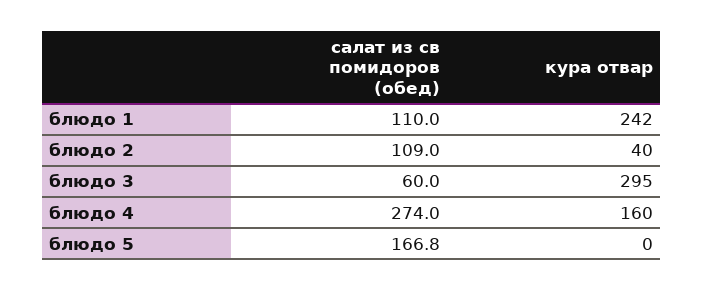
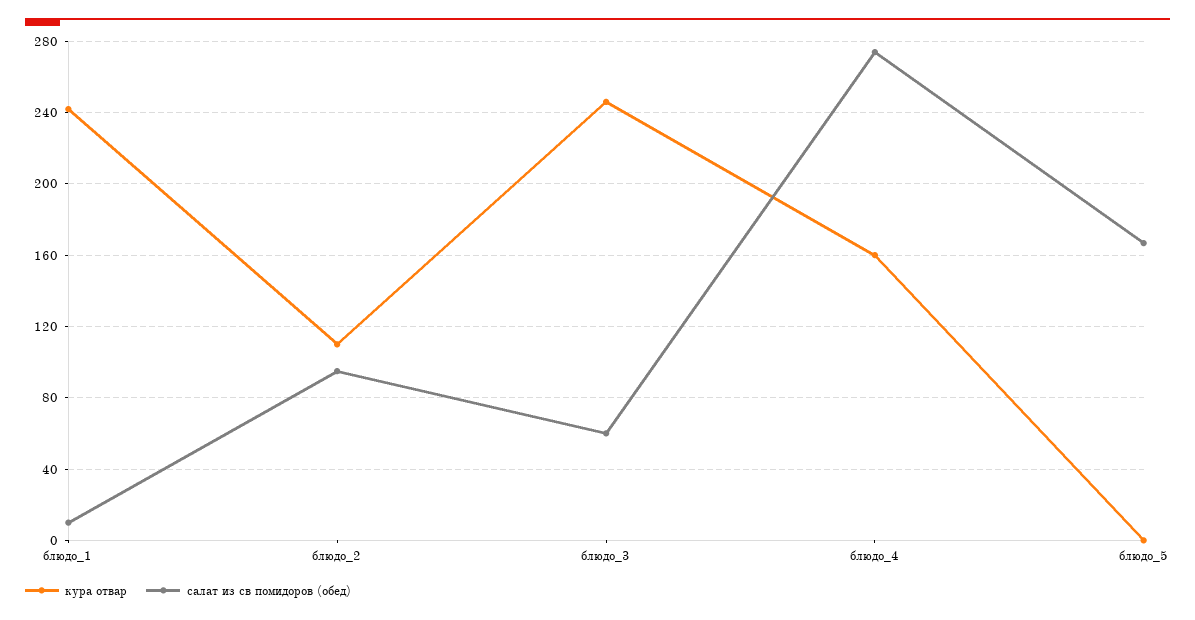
салат из св помидоров (обед), блюдо 1: 110 -> 10
салат из св помидоров (обед), блюдо 2: 109 -> 95
кура отвар, блюдо 2: 40 -> 110
кура отвар, блюдо 3: 295 -> 245

